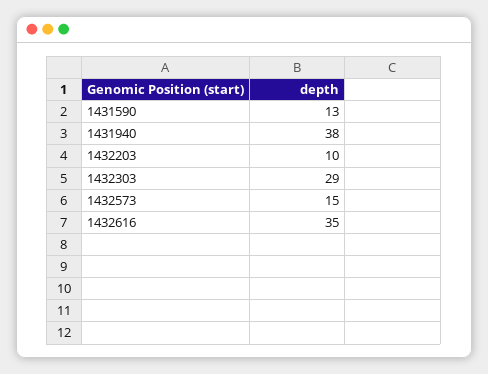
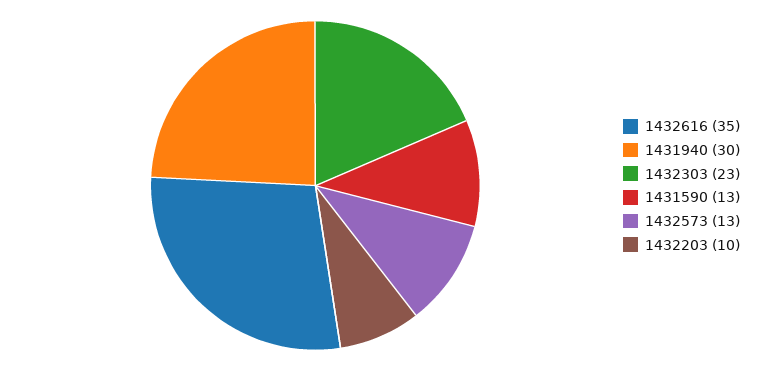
1431940: 38 -> 30
1432303: 29 -> 23
1432573: 15 -> 13

